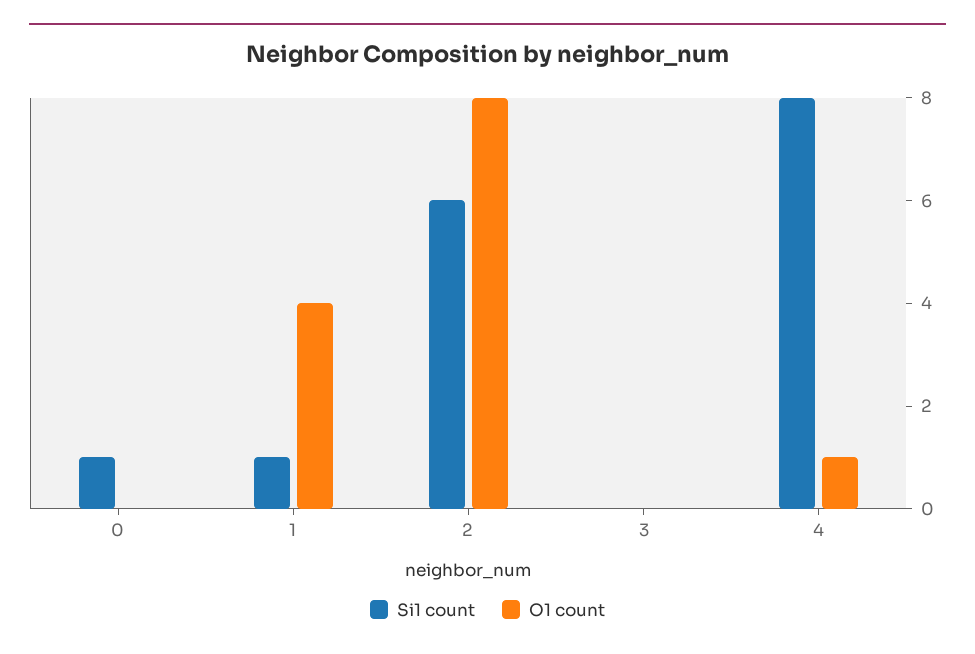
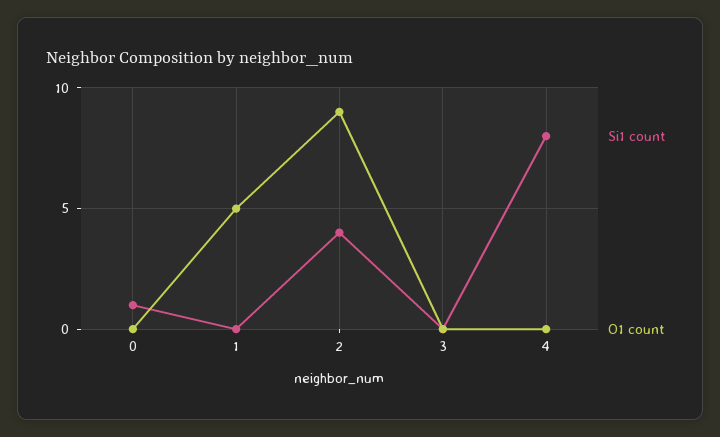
Si1 count, 1: 1 -> 0
O1 count, 1: 4 -> 5
Si1 count, 2: 6 -> 4
O1 count, 2: 8 -> 9
O1 count, 4: 1 -> 0

